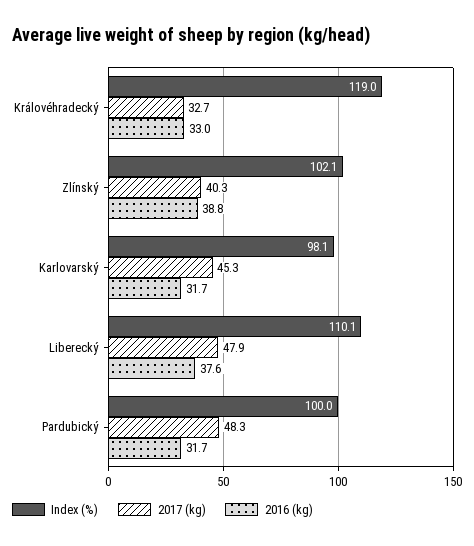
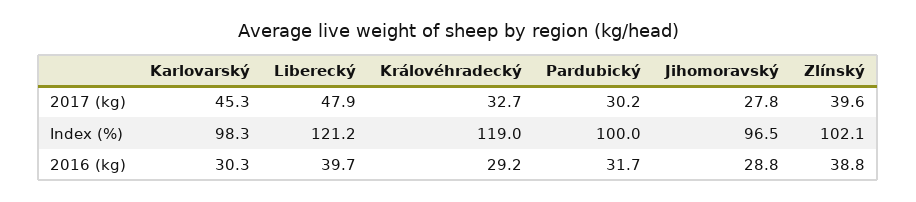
2016 (kg), Královéhradecký: 33 -> 29.2
2017 (kg), Zlínský: 40.3 -> 39.6
Index (%), Karlovarský: 98.1 -> 98.3
2016 (kg), Karlovarský: 31.7 -> 30.3
Index (%), Liberecký: 110.1 -> 121.2
2016 (kg), Liberecký: 37.6 -> 39.7
2017 (kg), Pardubický: 48.3 -> 30.2
2017 (kg), Jihomoravský: none -> 27.8
Index (%), Jihomoravský: none -> 96.5
2016 (kg), Jihomoravský: none -> 28.8

